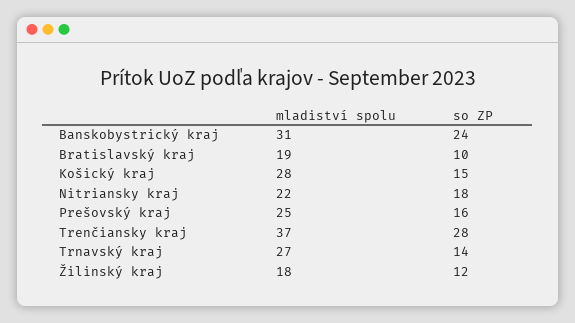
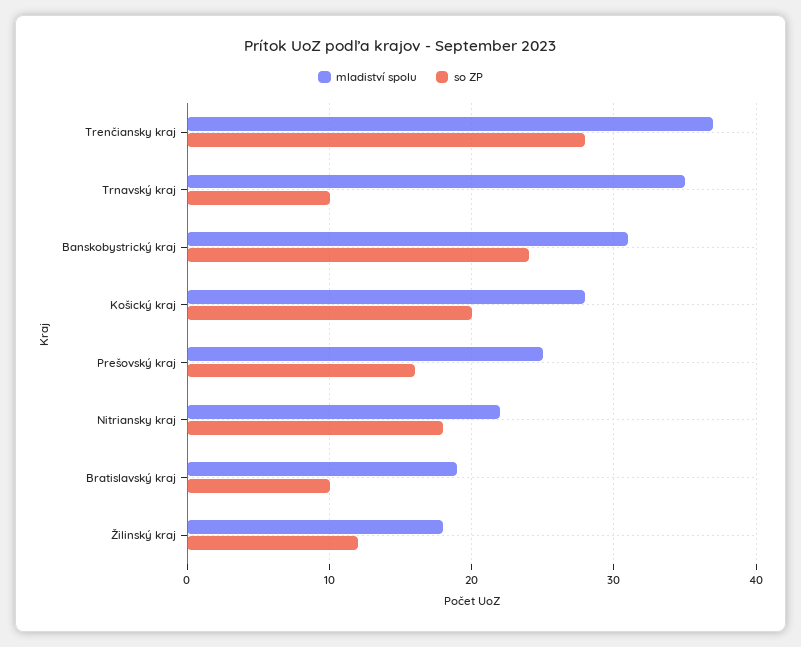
so ZP, Košický kraj: 15 -> 20
mladiství spolu, Trnavský kraj: 27 -> 35
so ZP, Trnavský kraj: 14 -> 10

